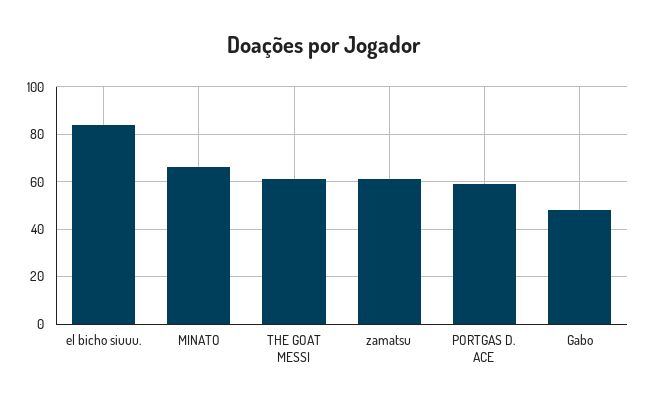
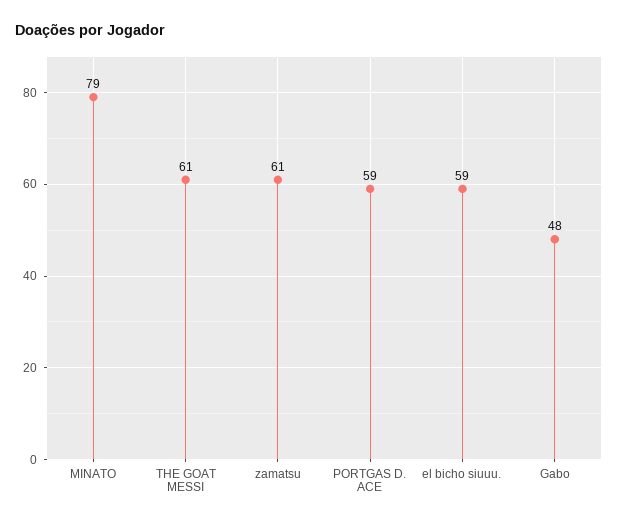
el bicho siuuu.: 85 -> 59
MINATO: 65 -> 79

